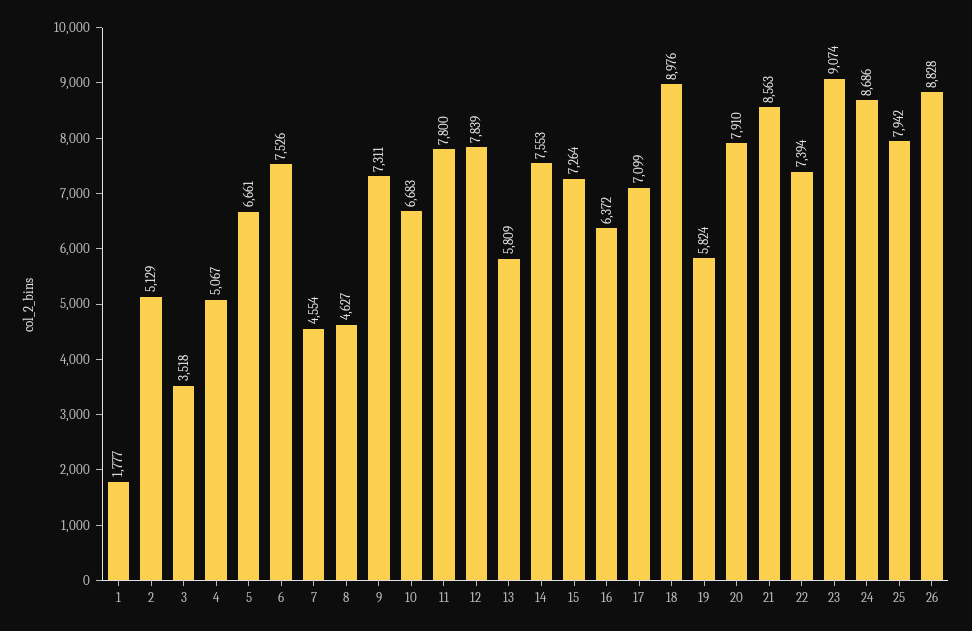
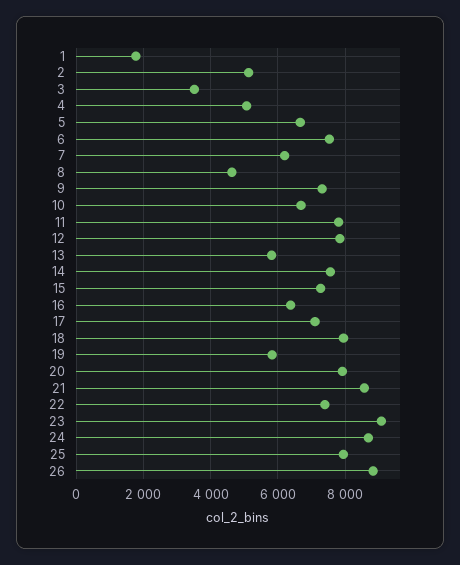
7: 4554 -> 6200
18: 8976 -> 8000

